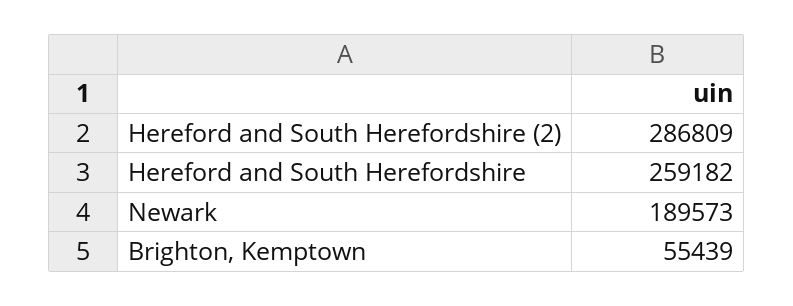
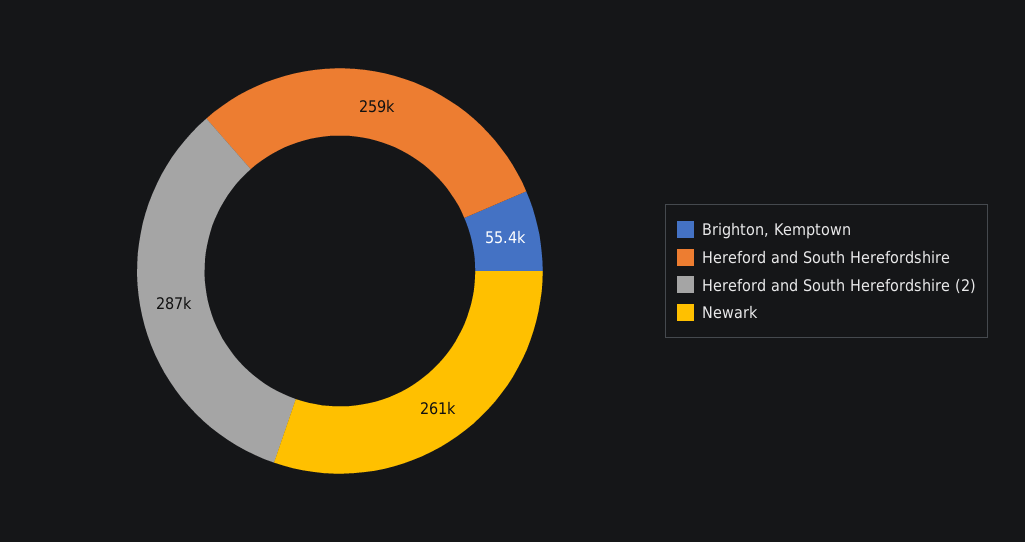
Newark: 189573 -> 261000

